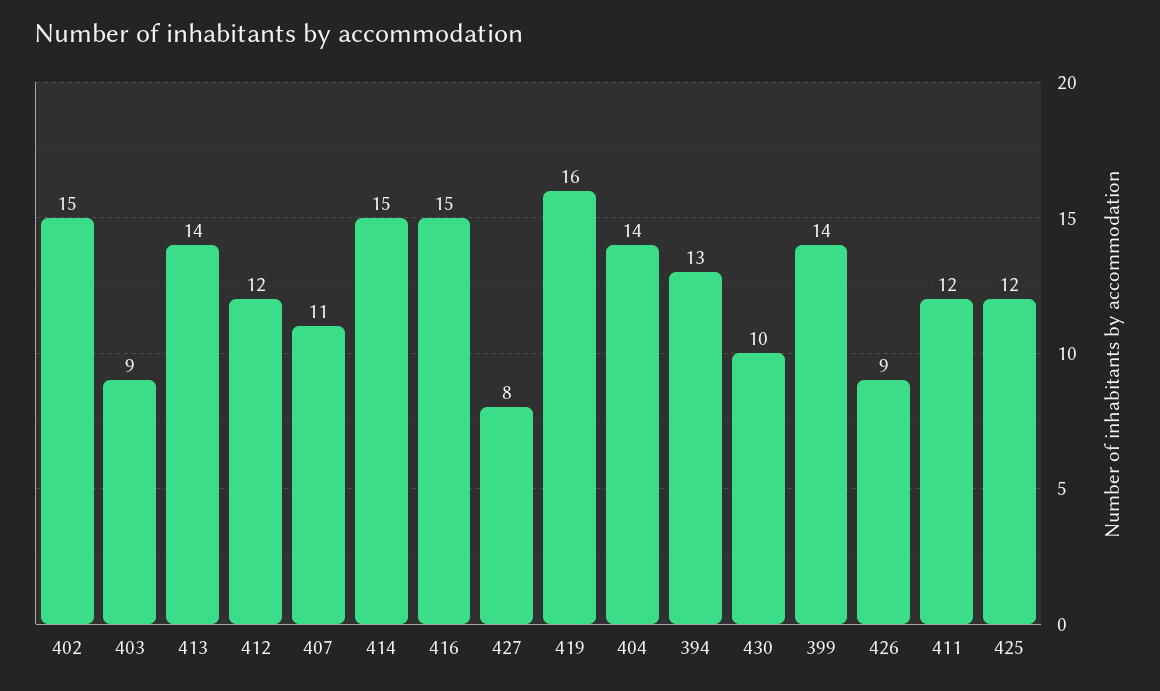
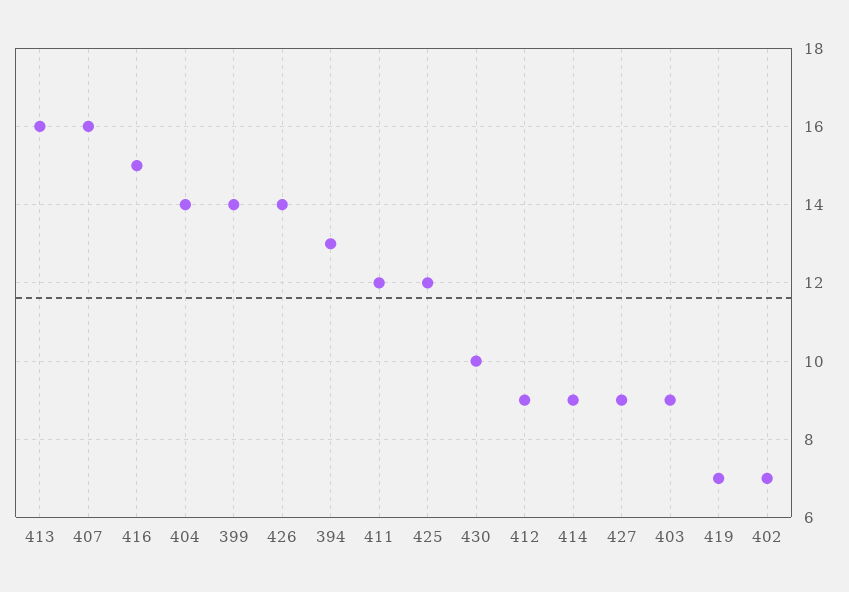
402: 15 -> 7
413: 14 -> 16
412: 12 -> 9
407: 11 -> 16
414: 15 -> 9
427: 8 -> 9
419: 16 -> 7
426: 9 -> 14

